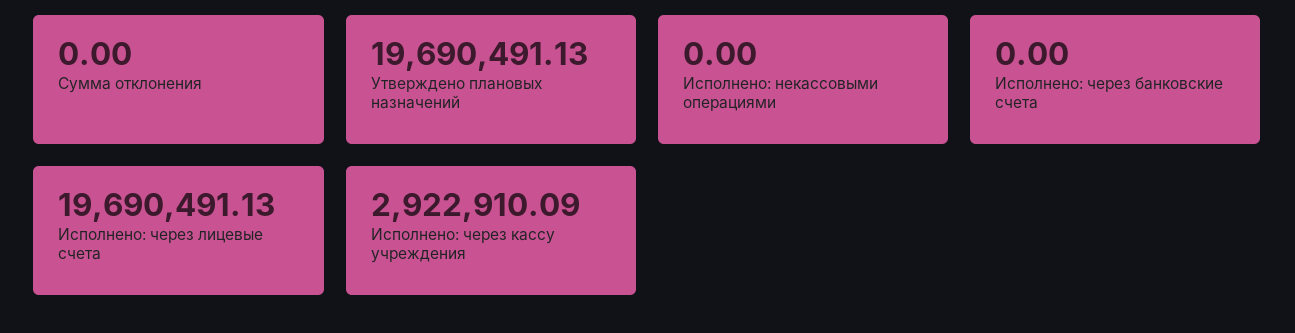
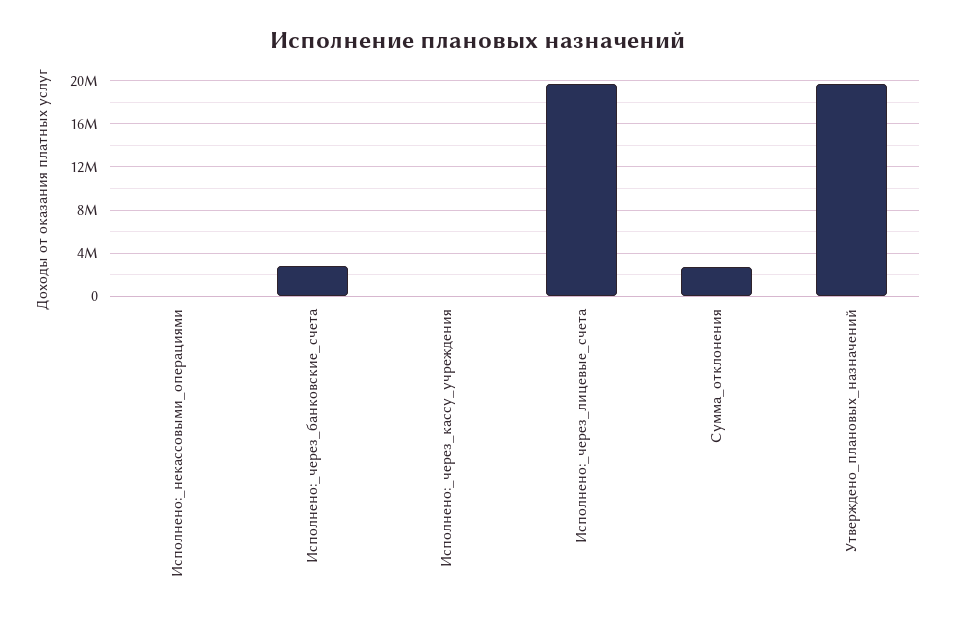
Сумма отклонения: 0 -> 3000000
Исполнено: через банковские счета: 0 -> 3000000
Исполнено: через кассу учреждения: 2922910.09 -> 0

